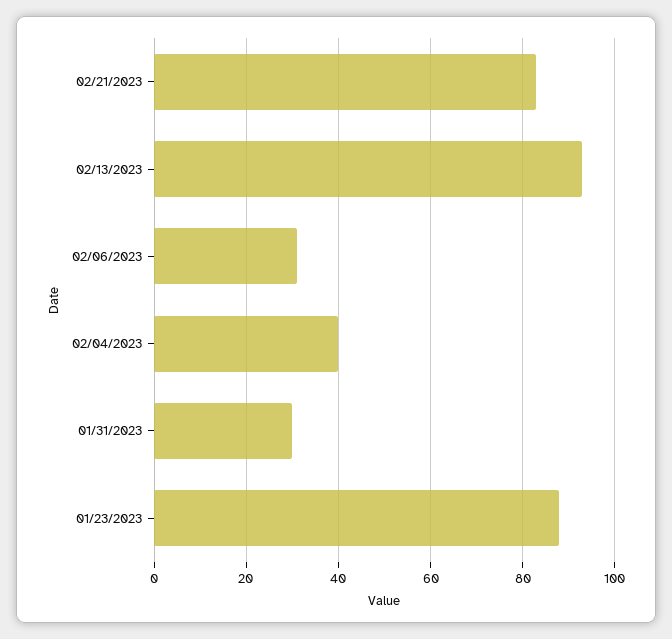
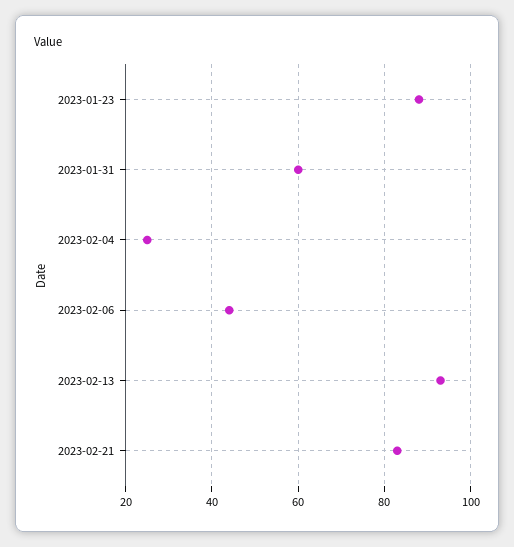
02/06/2023: 30 -> 45
02/04/2023: 40 -> 25
01/31/2023: 30 -> 60

